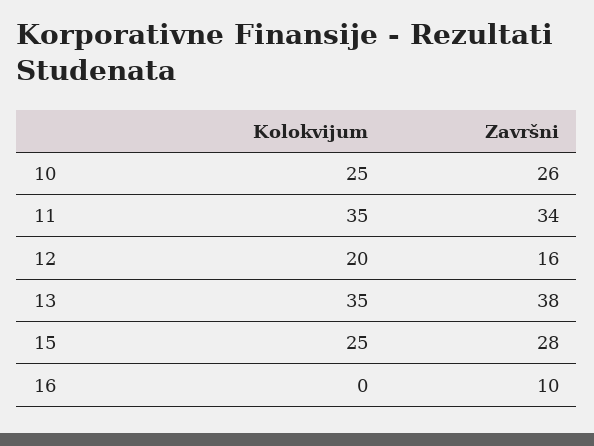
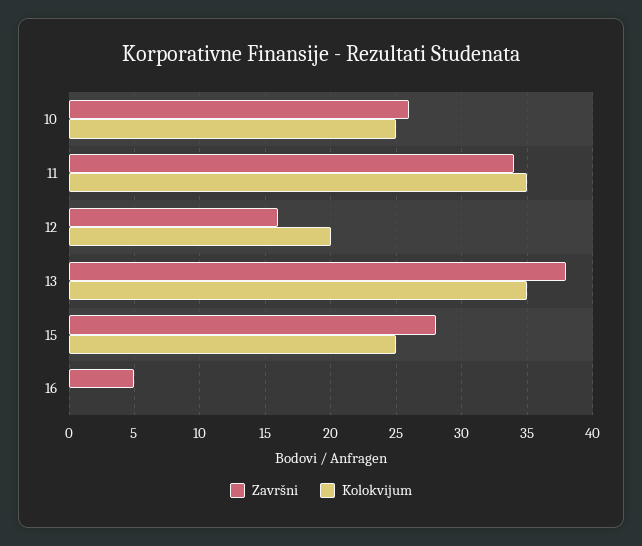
Završni, 16: 10 -> 5

